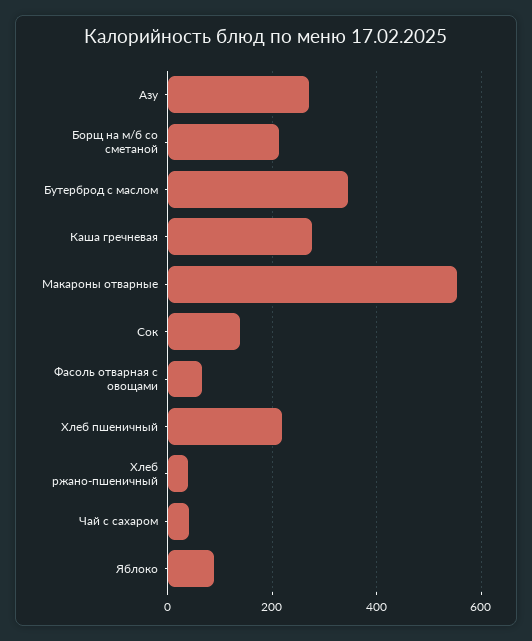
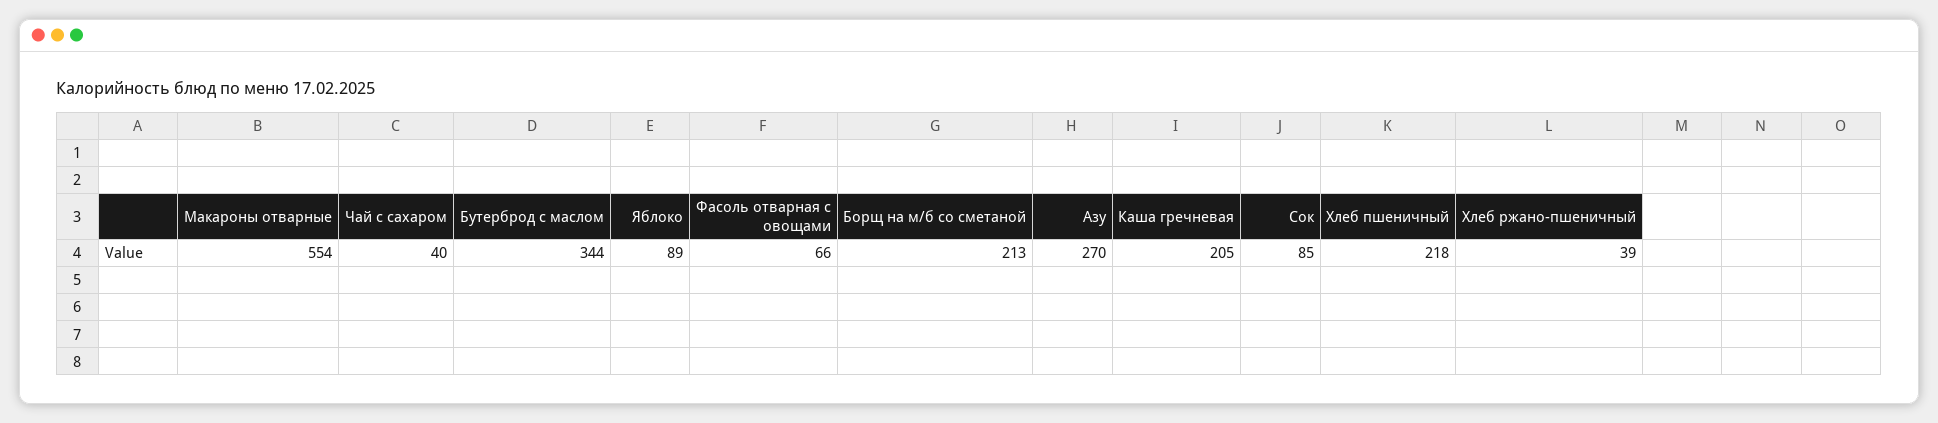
Каша гречневая: 280 -> 205
Сок: 140 -> 85

